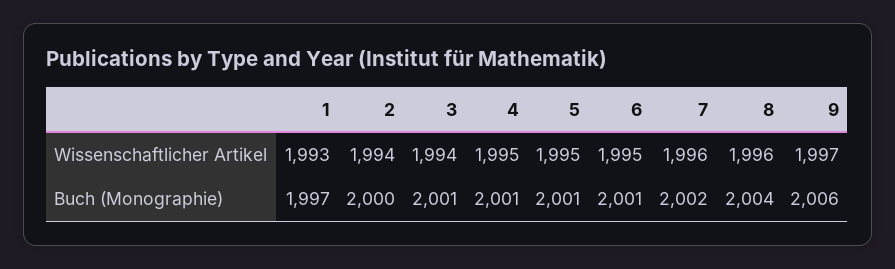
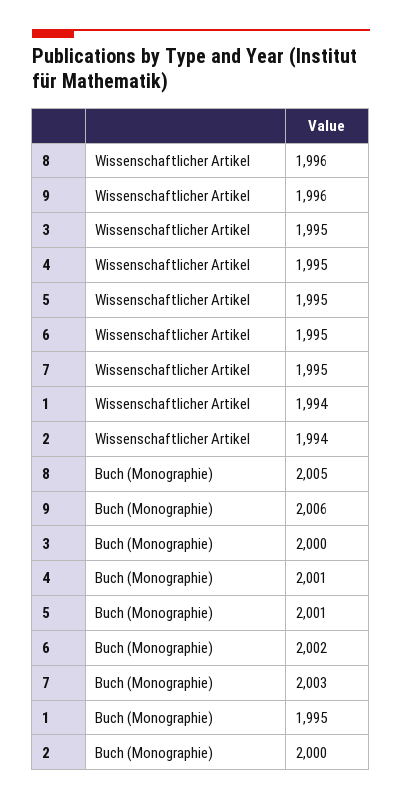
1, Wissenschaftlicher Artikel: 1993 -> 1994
3, Wissenschaftlicher Artikel: 1994 -> 1995
7, Wissenschaftlicher Artikel: 1996 -> 1995
9, Wissenschaftlicher Artikel: 1997 -> 1996
1, Buch (Monographie): 1997 -> 1995
3, Buch (Monographie): 2001 -> 2000
6, Buch (Monographie): 2001 -> 2002
7, Buch (Monographie): 2002 -> 2003
8, Buch (Monographie): 2004 -> 2005

